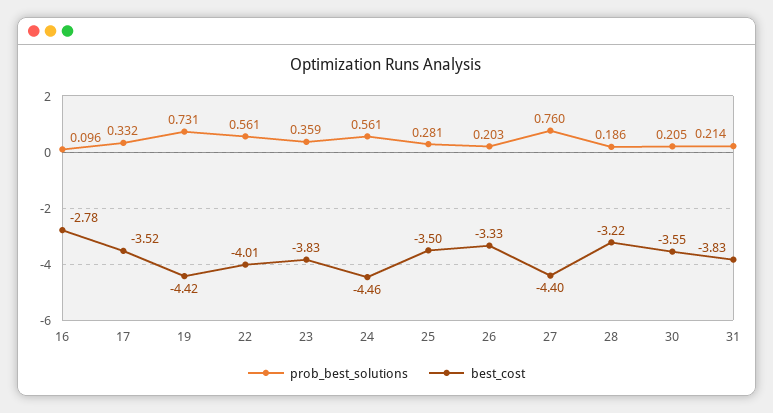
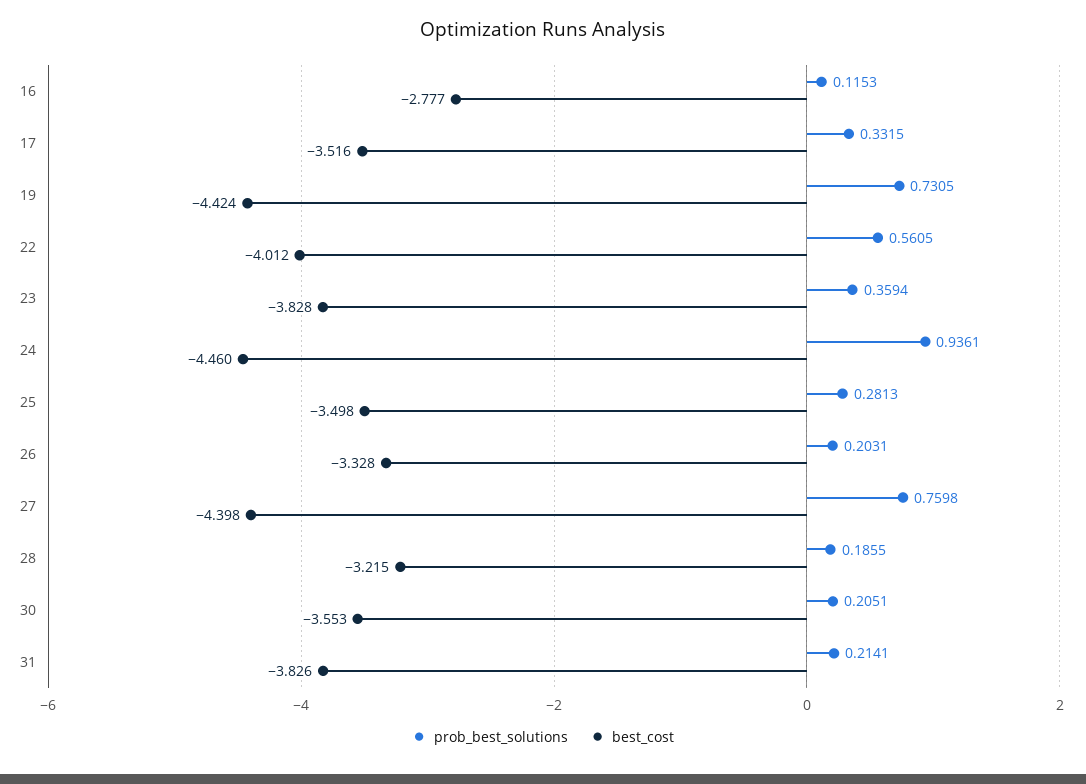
prob_best_solutions, 16: 0.096 -> 0.1153
prob_best_solutions, 24: 0.561 -> 0.9361

